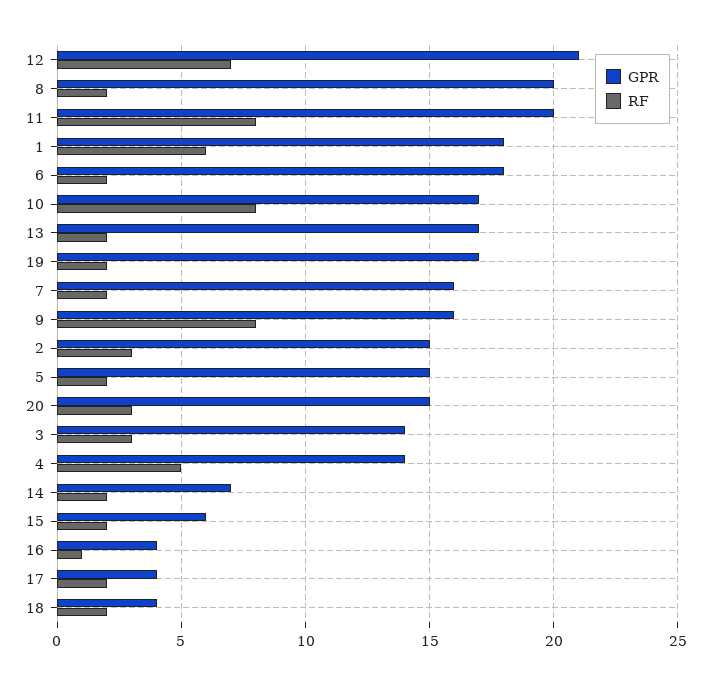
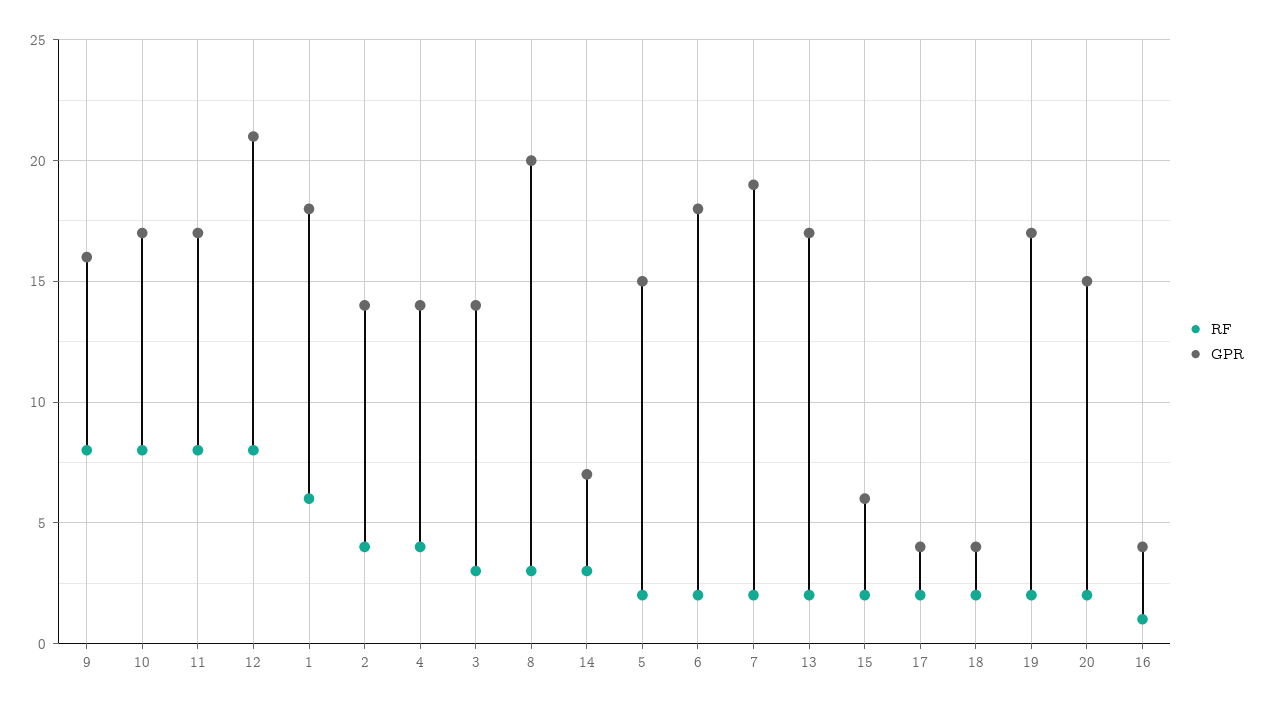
RF, 12: 7 -> 8
RF, 8: 2 -> 3
GPR, 11: 20 -> 17
GPR, 7: 16 -> 19
GPR, 2: 15 -> 14
RF, 2: 3 -> 4
RF, 20: 3 -> 2
RF, 4: 5 -> 4
RF, 14: 2 -> 3

